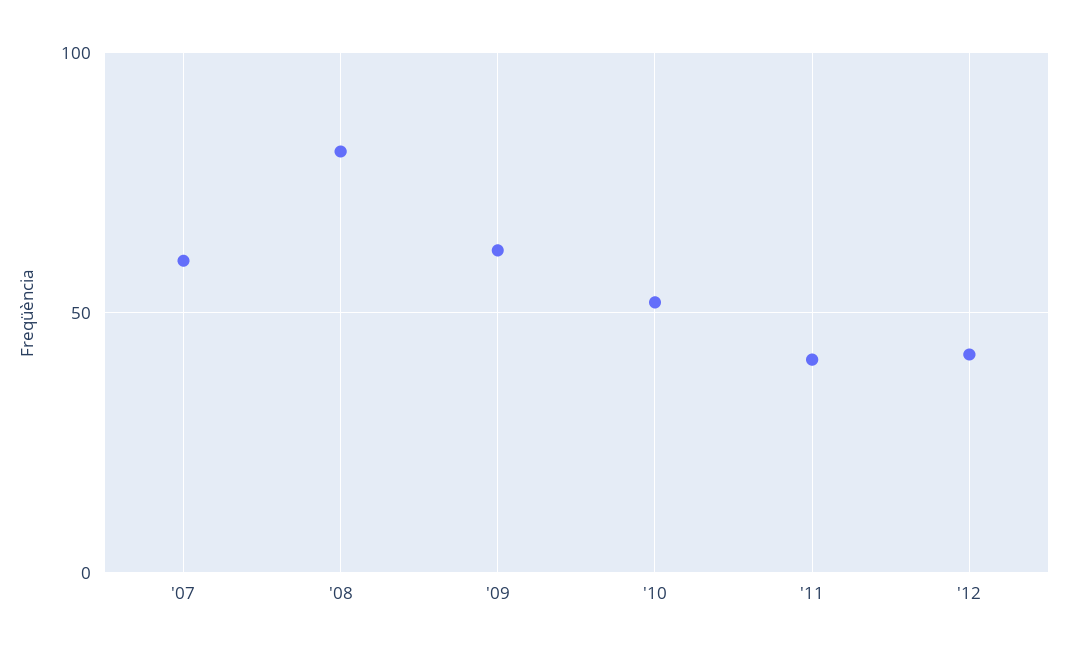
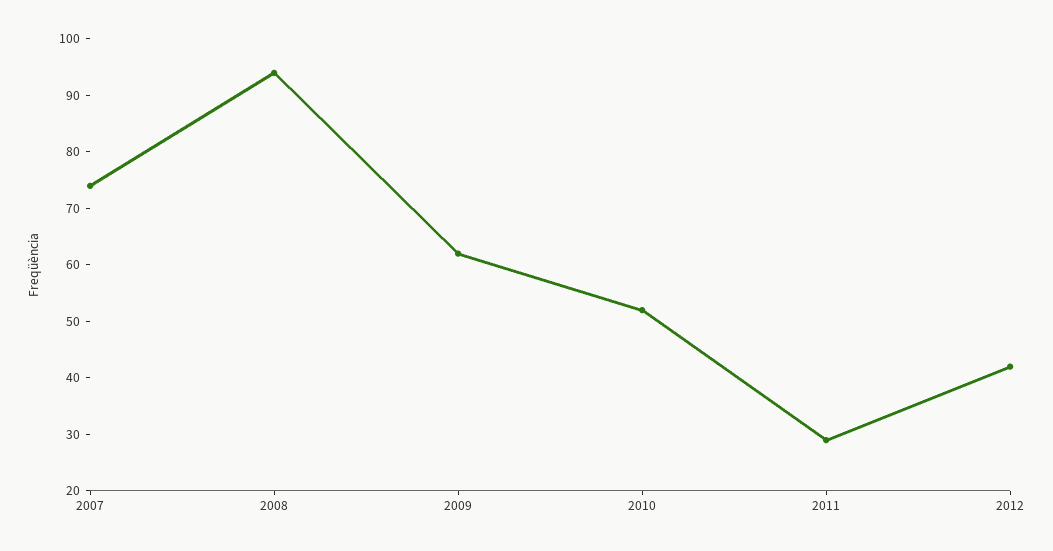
'07: 60 -> 75
'08: 80 -> 95
'11: 40 -> 30

